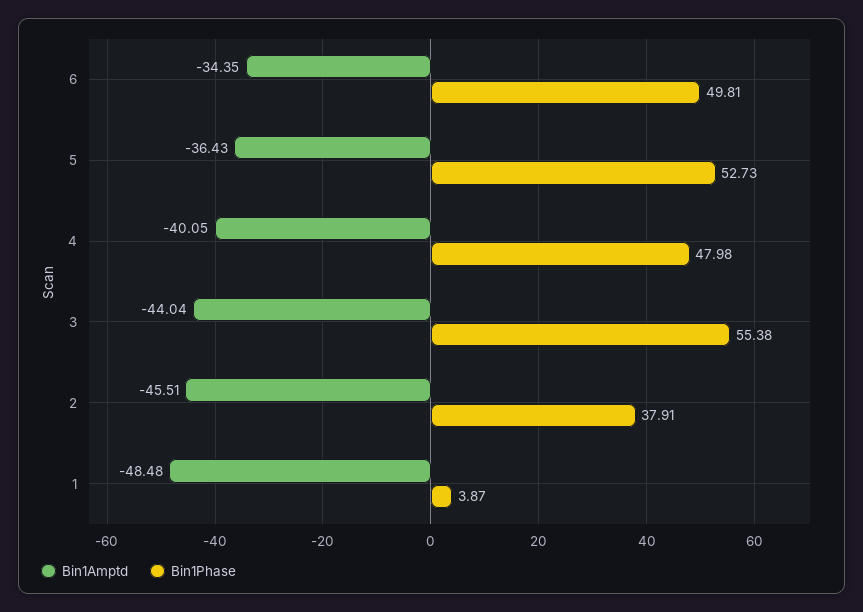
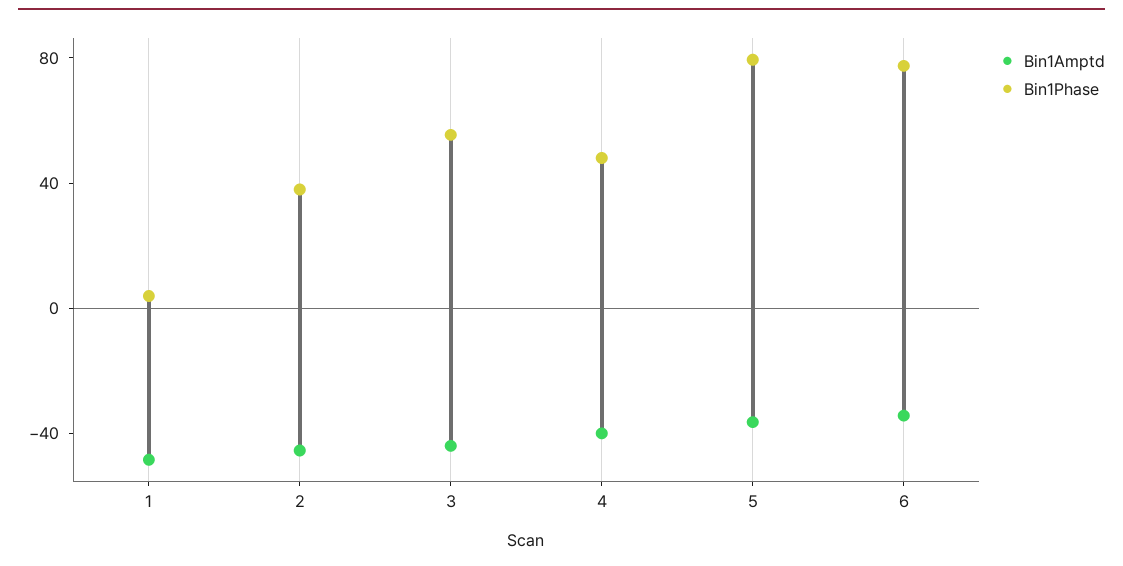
Bin1Phase, 6: 49.81 -> 80
Bin1Phase, 5: 52.73 -> 80

